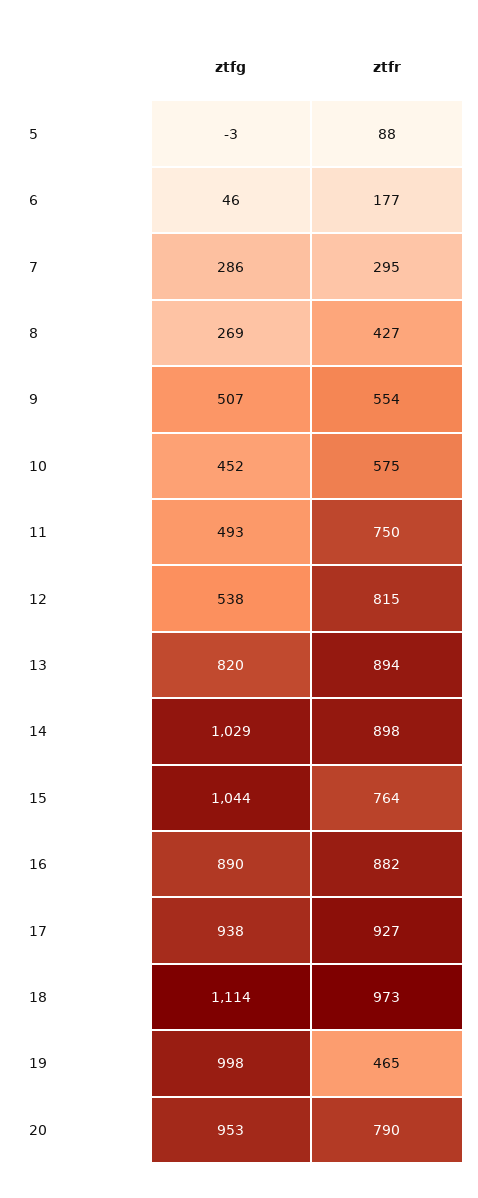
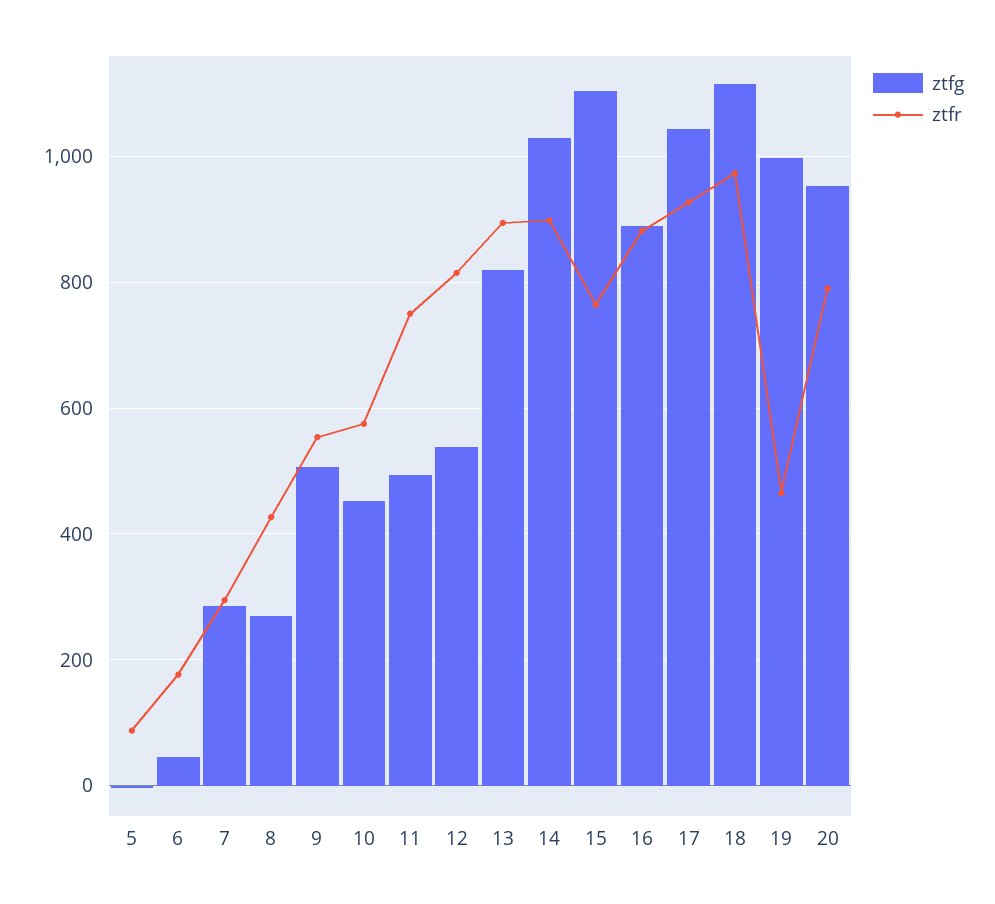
ztfg, 15: 1044 -> 1100
ztfg, 17: 938 -> 1040

